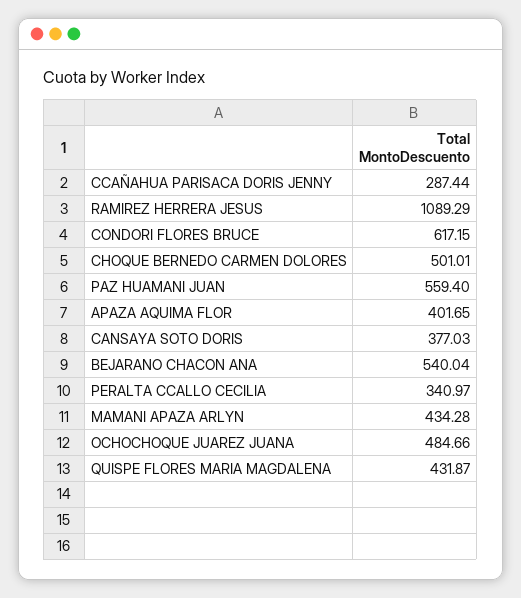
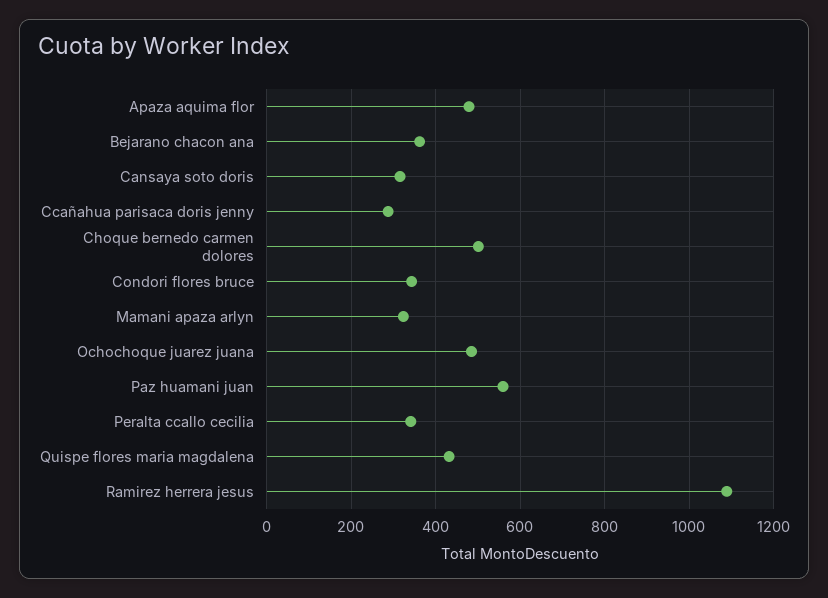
CONDORI FLORES BRUCE: 617.15 -> 340
APAZA AQUIMA FLOR: 401.65 -> 480
CANSAYA SOTO DORIS: 377.03 -> 320
BEJARANO CHACON ANA: 540.04 -> 360
MAMANI APAZA ARLYN: 434.28 -> 320

